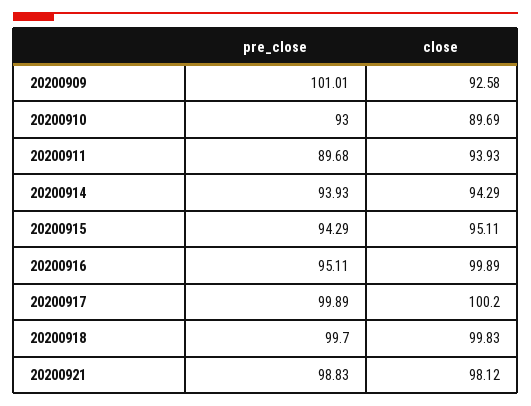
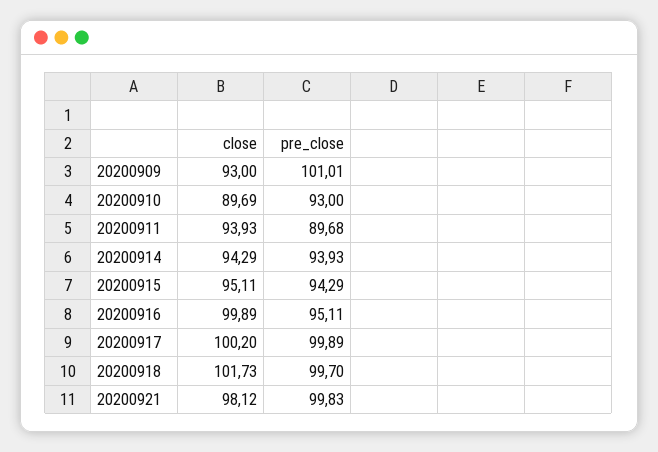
close, 20200909: 92.58 -> 93
close, 20200918: 99.83 -> 101.73
pre_close, 20200921: 98.83 -> 99.83

